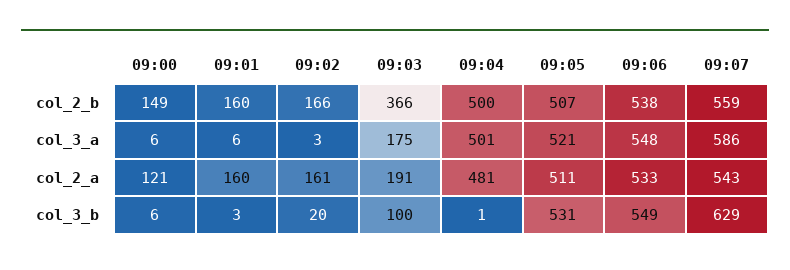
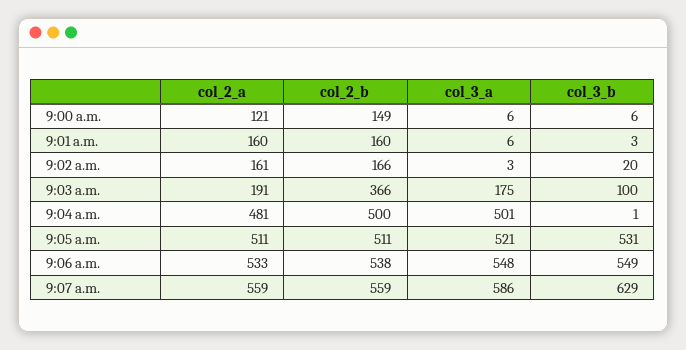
09:05, col_2_b: 507 -> 511
09:07, col_2_a: 543 -> 559

